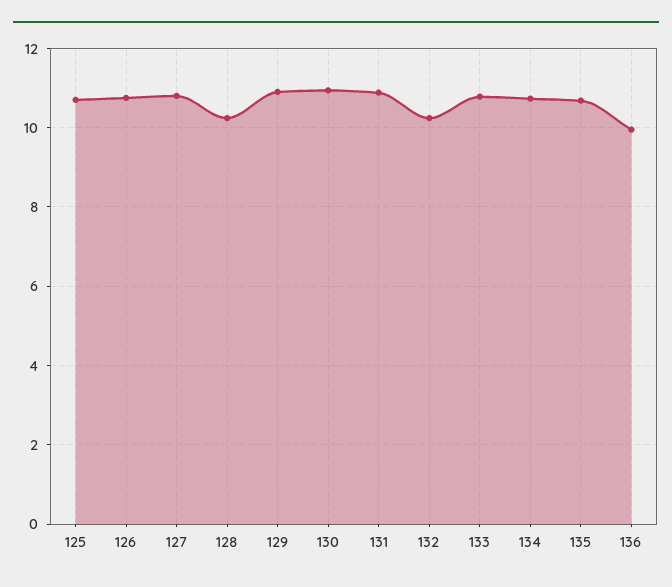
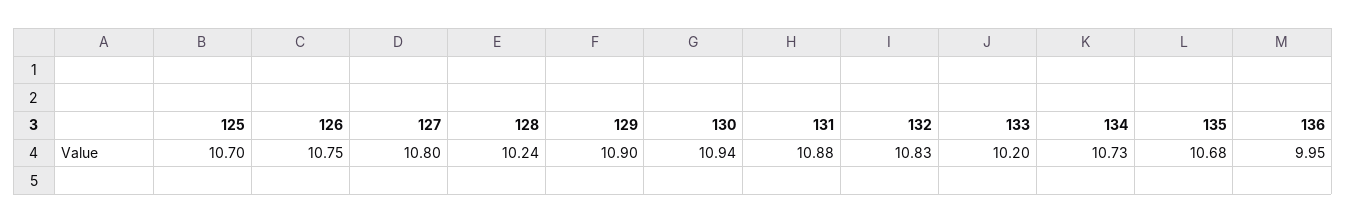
132: 10.2 -> 10.83
133: 10.8 -> 10.2

